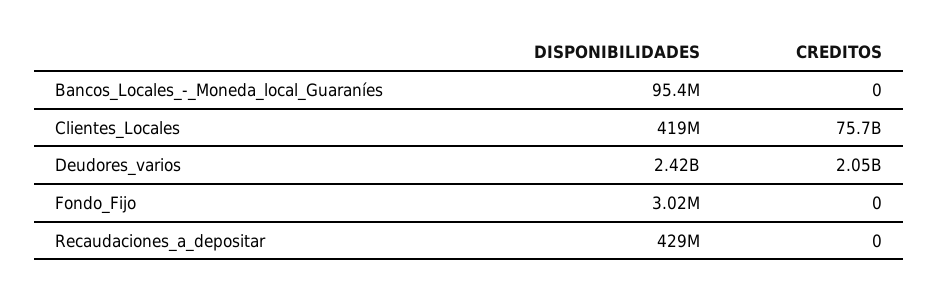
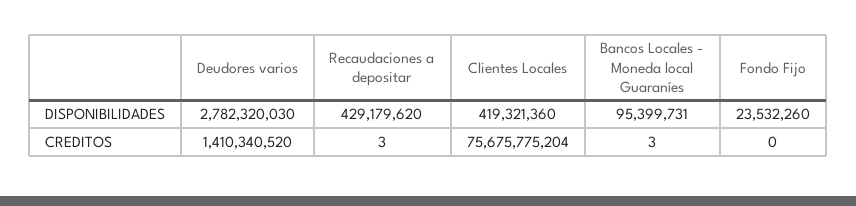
CREDITOS, Bancos_Locales_-_Moneda_local_Guaraníes: 0 -> 3
DISPONIBILIDADES, Deudores_varios: 2420000000 -> 2782320030
CREDITOS, Deudores_varios: 2050000000 -> 1410340520
DISPONIBILIDADES, Fondo_Fijo: 3020000 -> 23532260
CREDITOS, Recaudaciones_a_depositar: 0 -> 3

